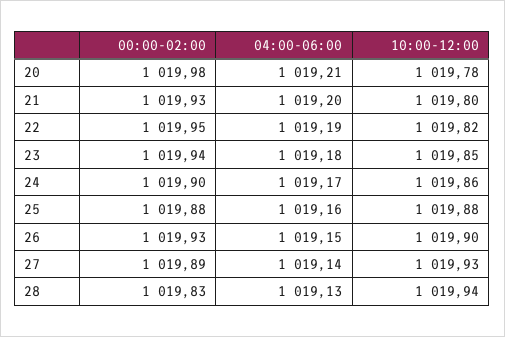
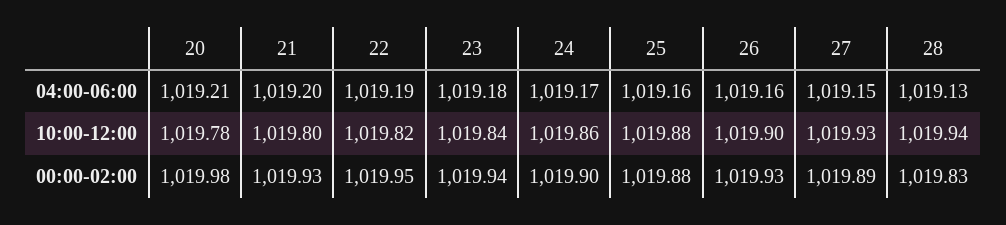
10:00-12:00, 23: 1019.85 -> 1019.84
04:00-06:00, 26: 1019.15 -> 1019.16
04:00-06:00, 27: 1019.14 -> 1019.15

